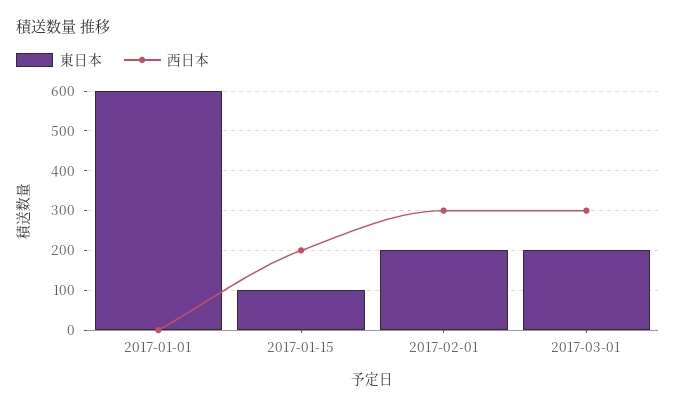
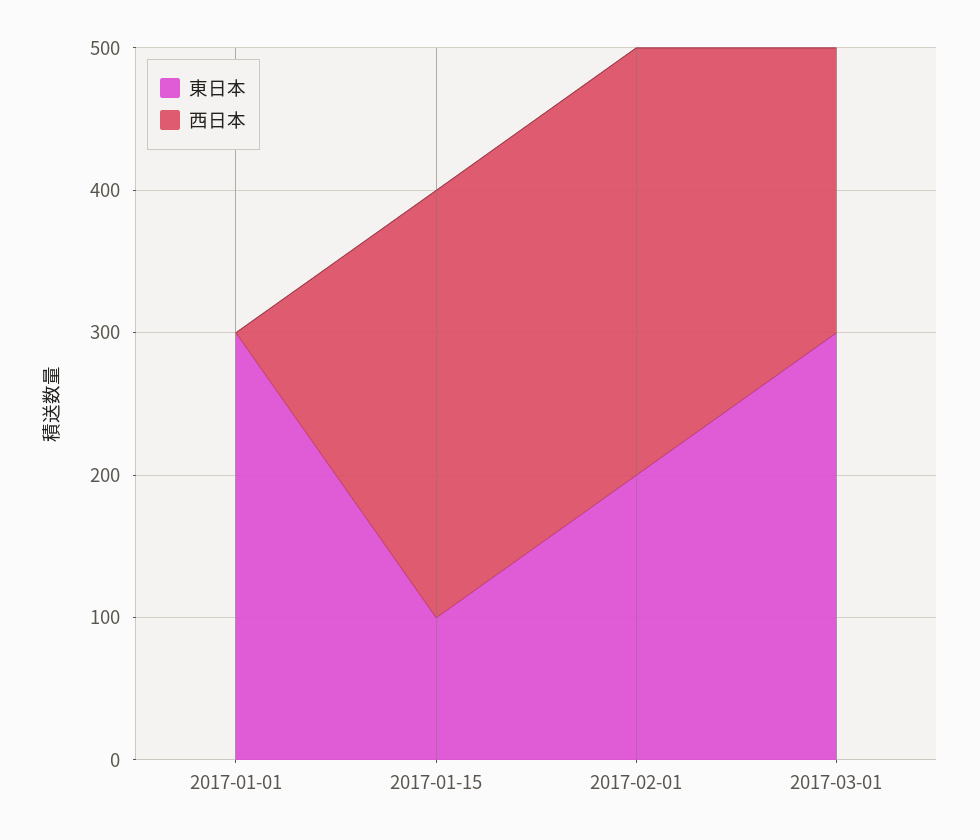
東日本, 2017-01-01: 600 -> 300
西日本, 2017-01-15: 200 -> 300
東日本, 2017-03-01: 200 -> 300
西日本, 2017-03-01: 300 -> 200

